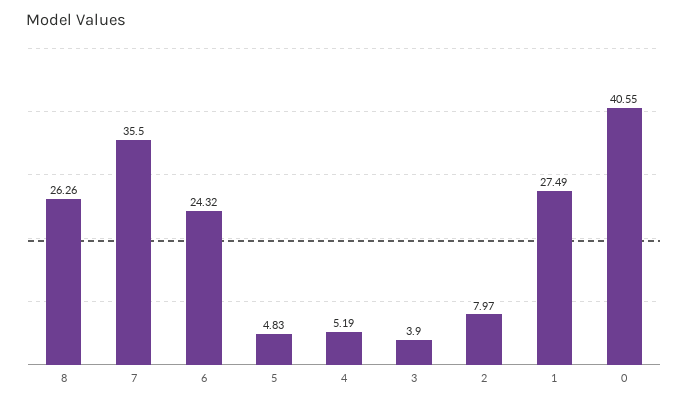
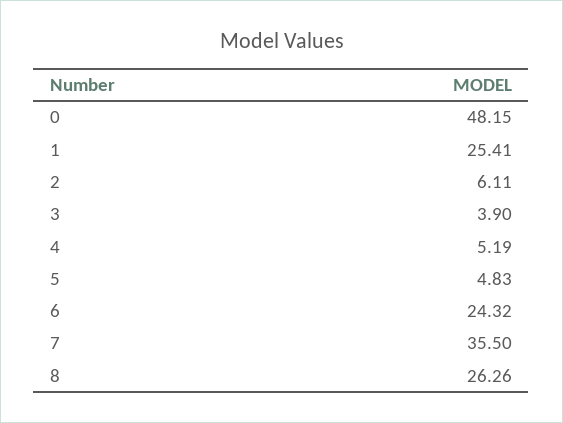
2: 7.97 -> 6.11
1: 27.49 -> 25.41
0: 40.55 -> 48.15

